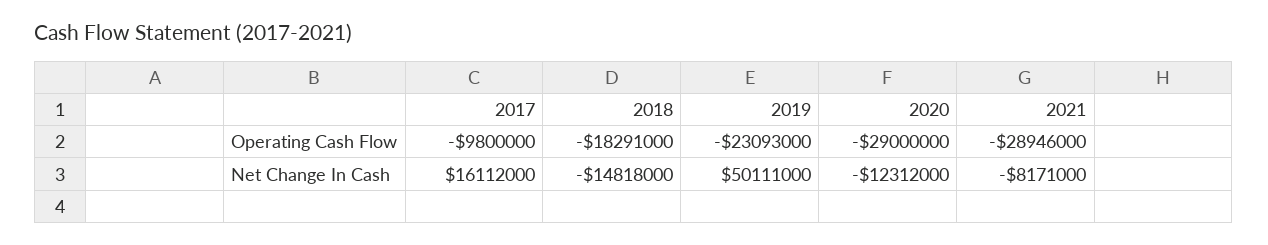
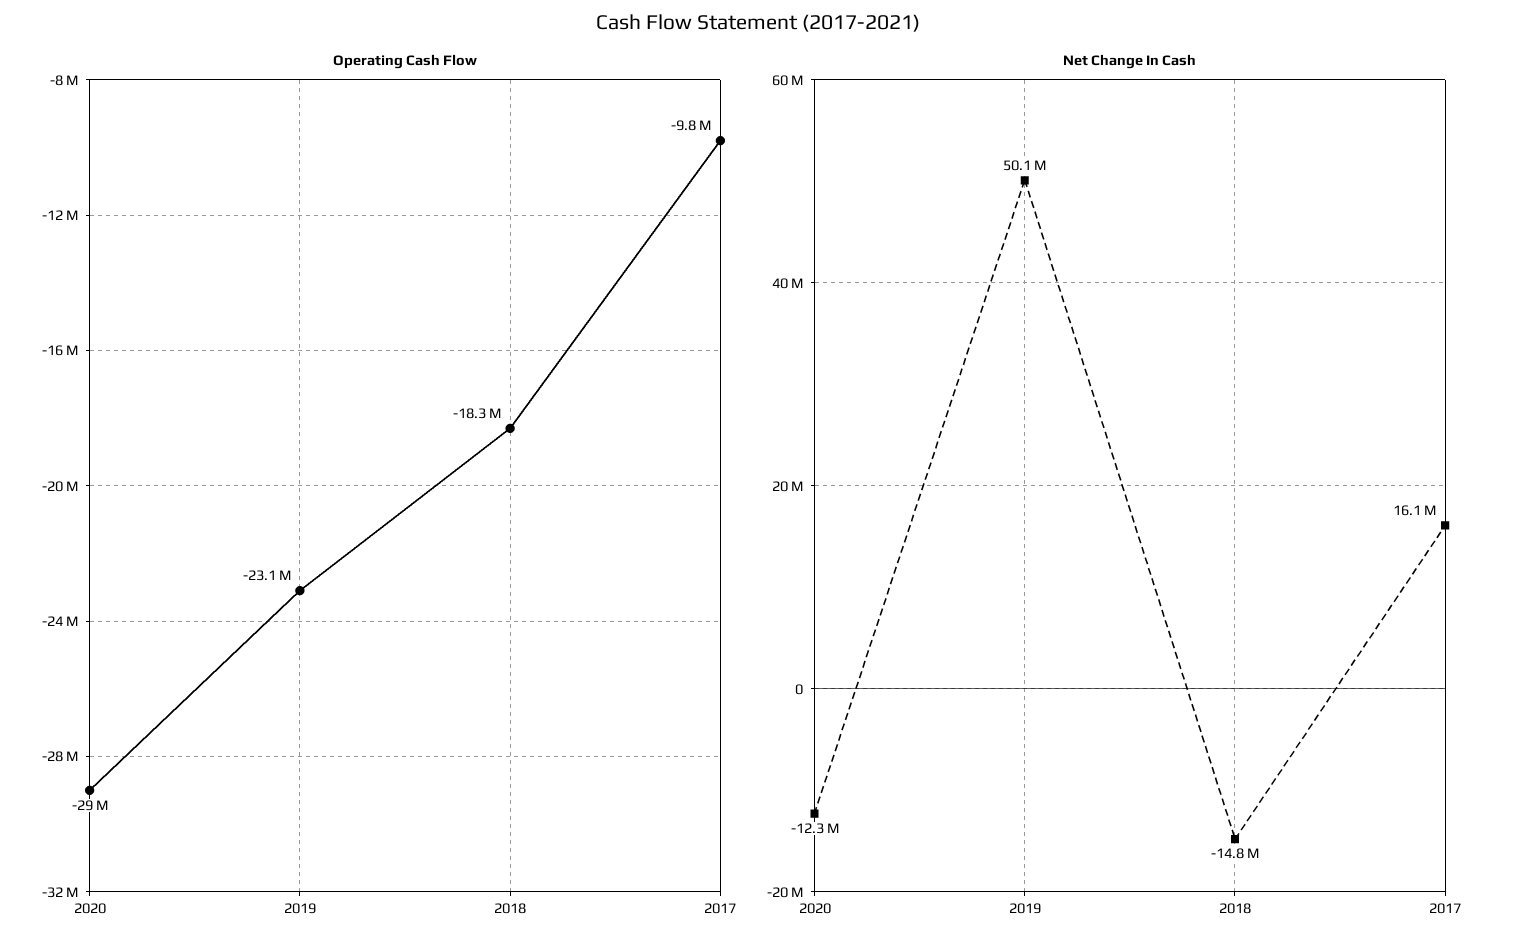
Operating Cash Flow, 2021: -28946000 -> none
Net Change In Cash, 2021: -8171000 -> none

